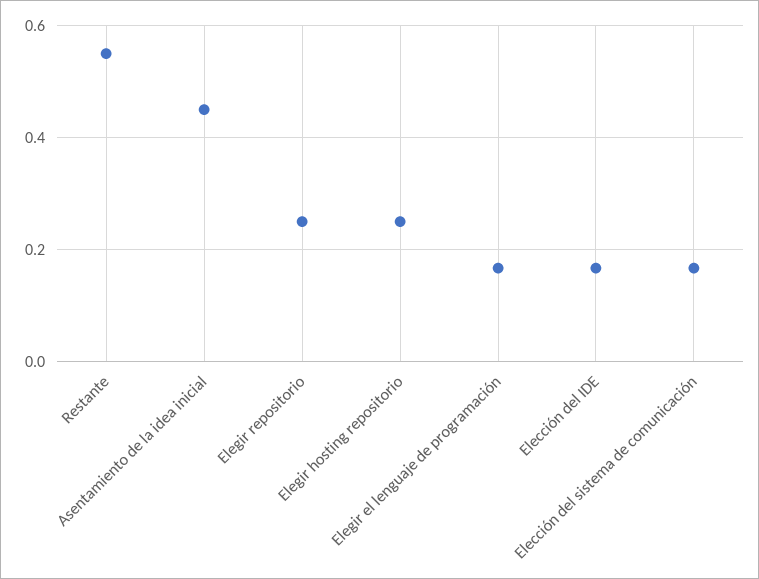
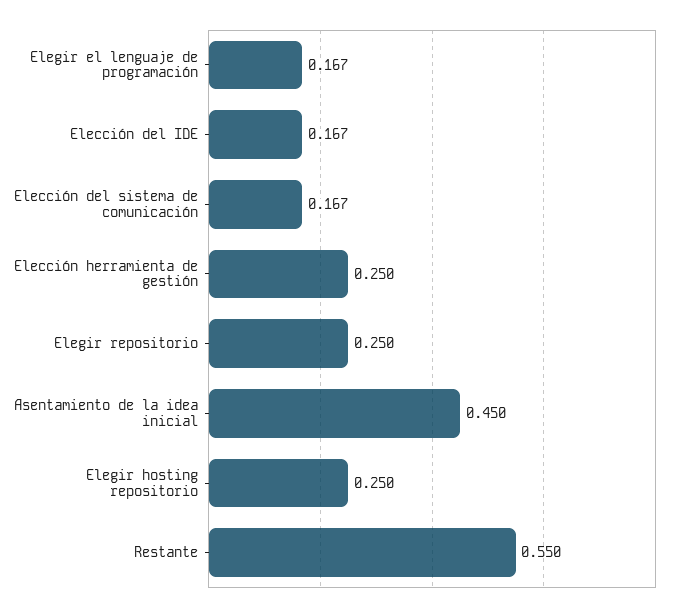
Elección herramienta de gestión: none -> 0.25

